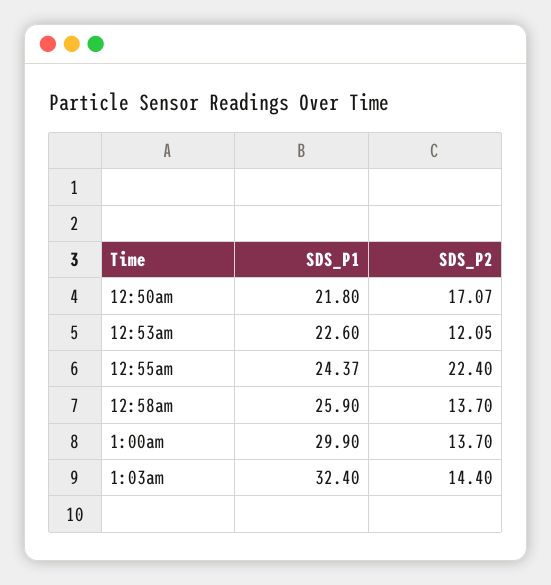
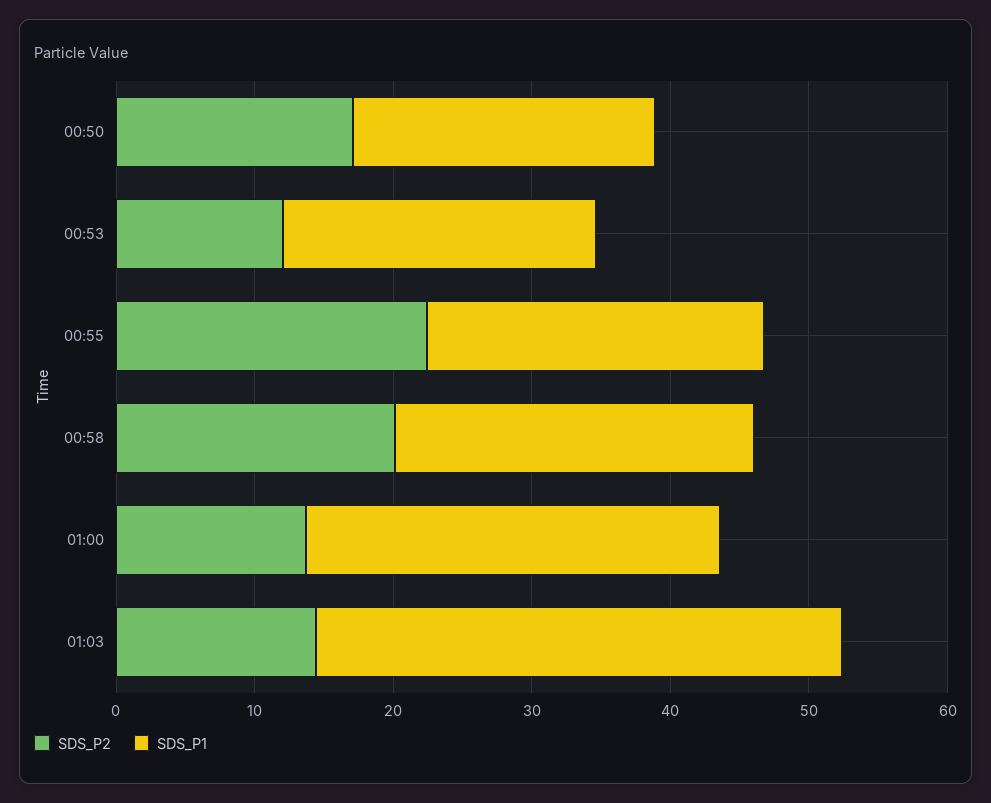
SDS_P2, 12:58am: 13.7 -> 20
SDS_P1, 1:03am: 32.4 -> 38

